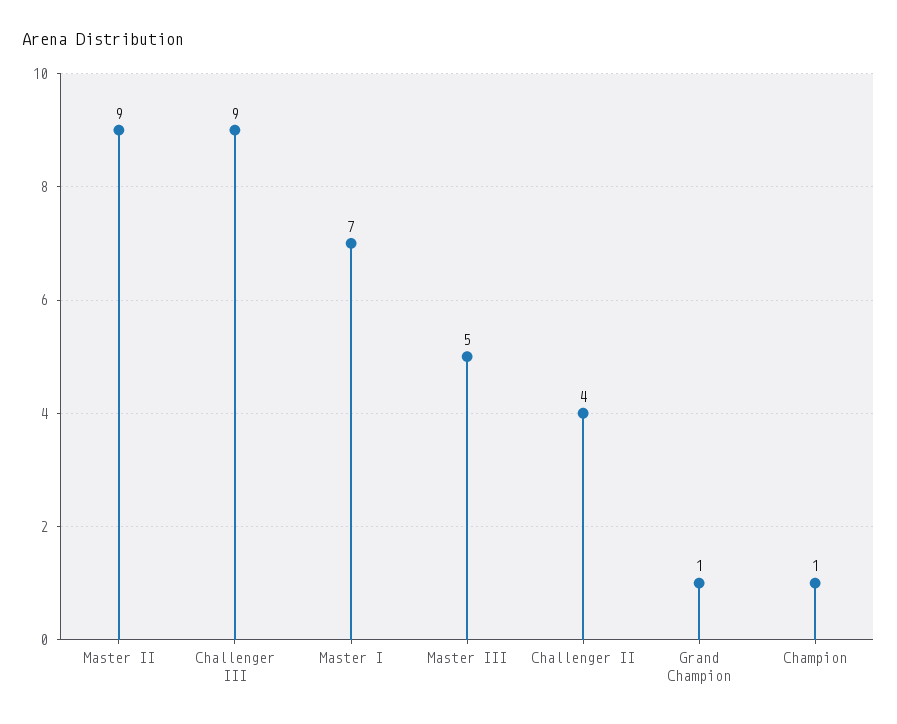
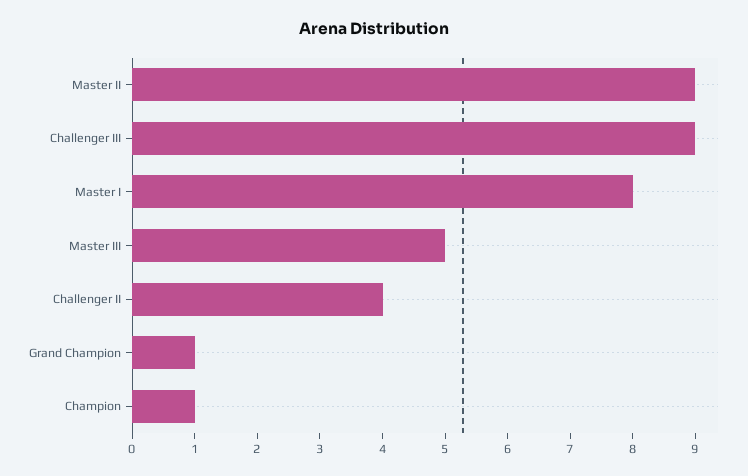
Master I: 7 -> 8

